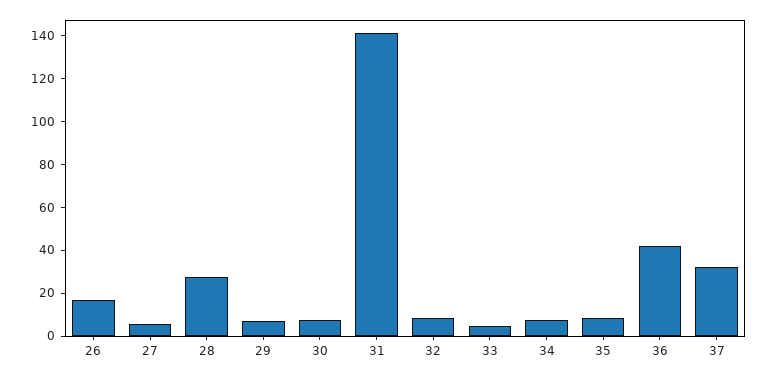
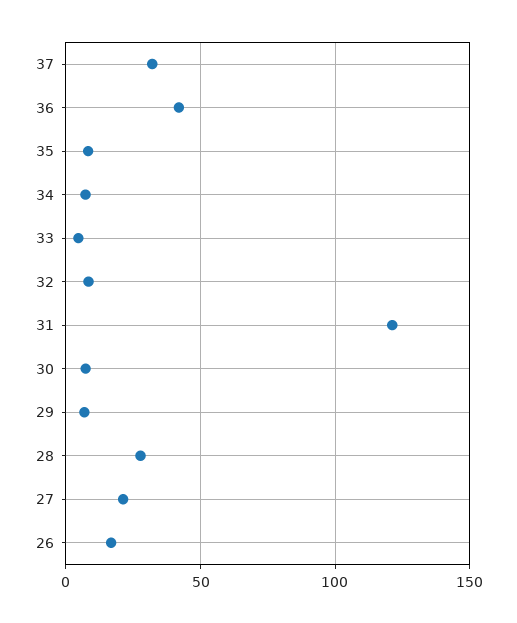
27: 5 -> 20
31: 140 -> 120

